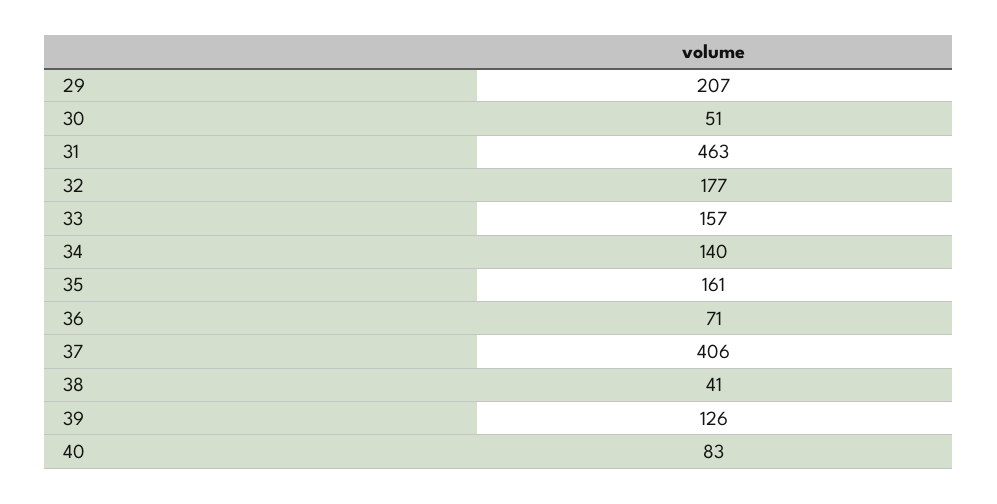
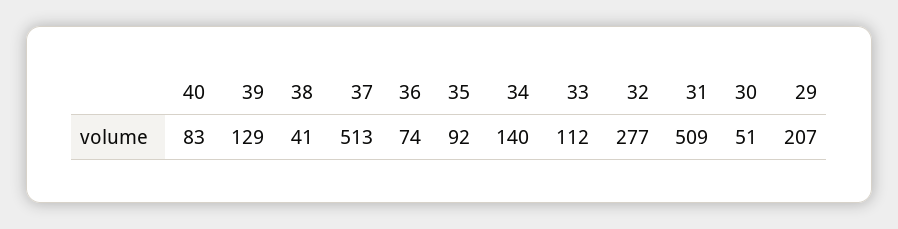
31: 463 -> 509
32: 177 -> 277
33: 157 -> 112
35: 161 -> 92
36: 71 -> 74
37: 406 -> 513
39: 126 -> 129

